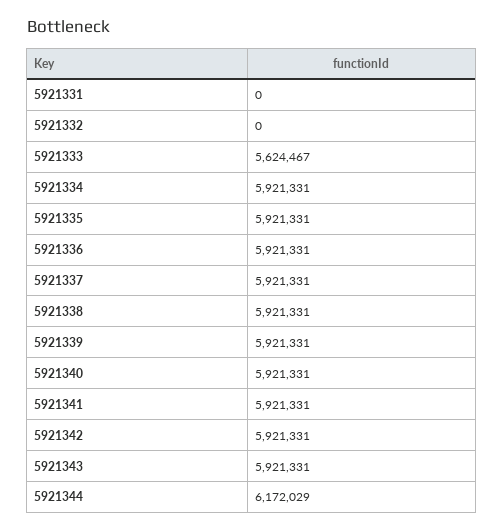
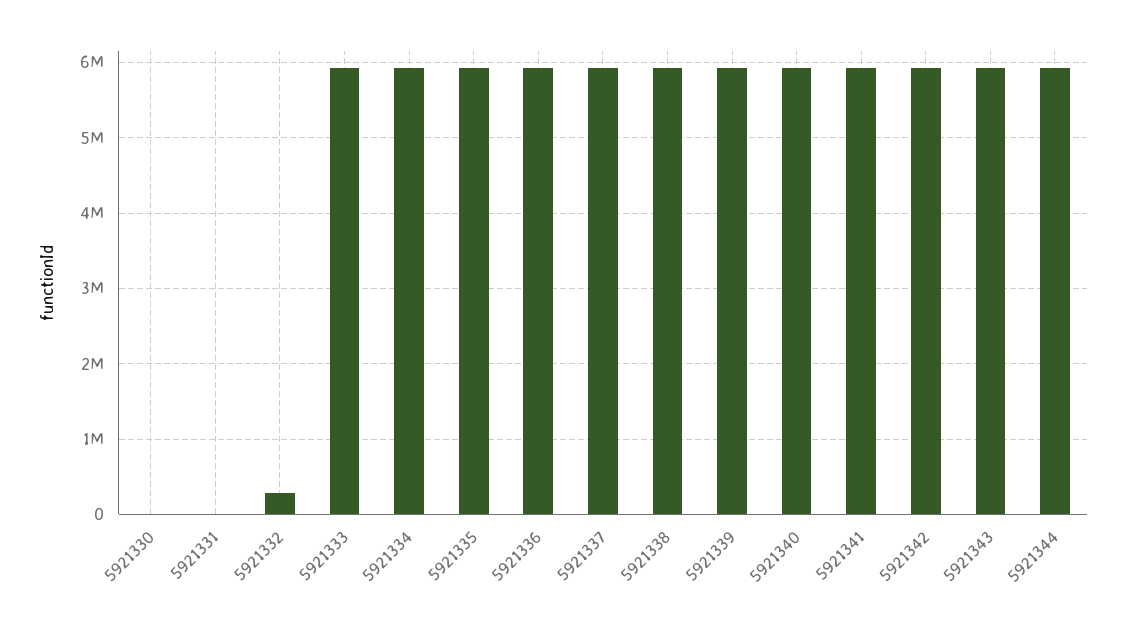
5921332: 0 -> 300000
5921333: 5624467 -> 5900000
5921344: 6172029 -> 5900000
5921330: none -> 0

